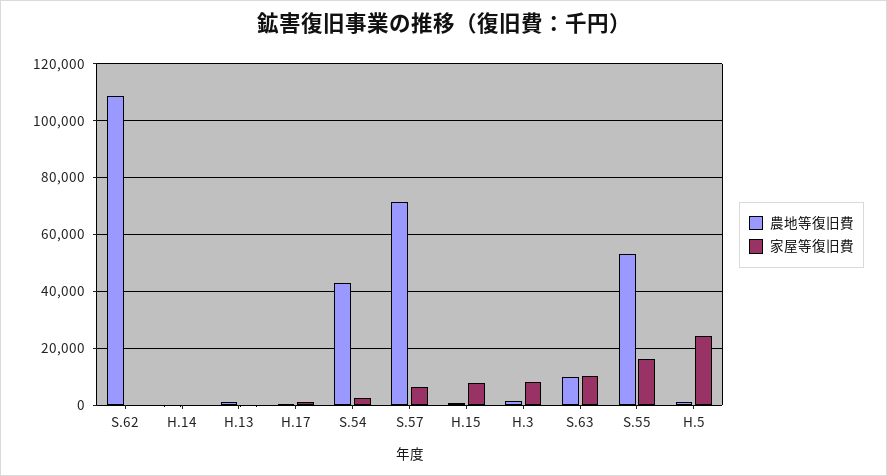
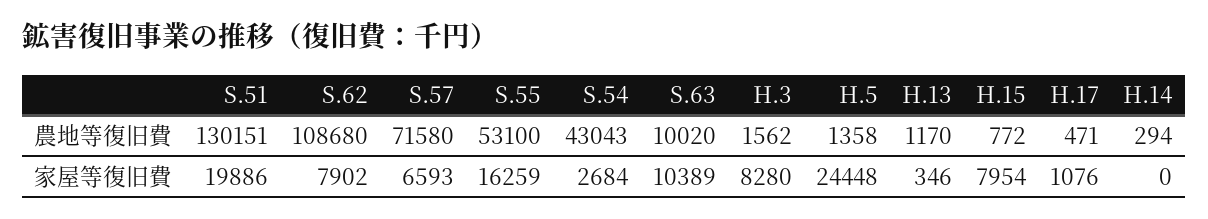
家屋等復旧費, S.62: 0 -> 7902
農地等復旧費, S.51: none -> 130151
家屋等復旧費, S.51: none -> 19886

